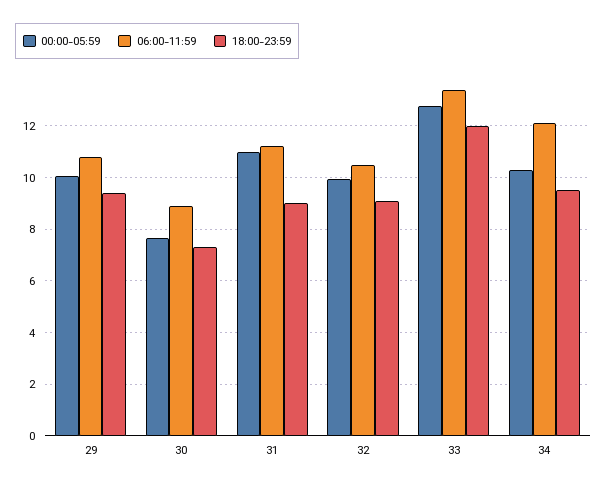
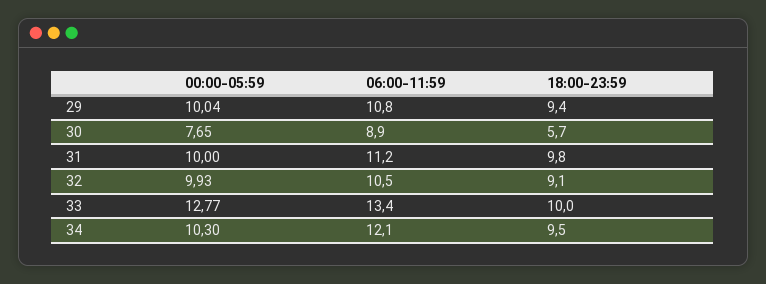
18:00-23:59, 30: 7.25 -> 5.7
00:00-05:59, 31: 11 -> 10
18:00-23:59, 31: 9 -> 9.8
18:00-23:59, 33: 12 -> 10

